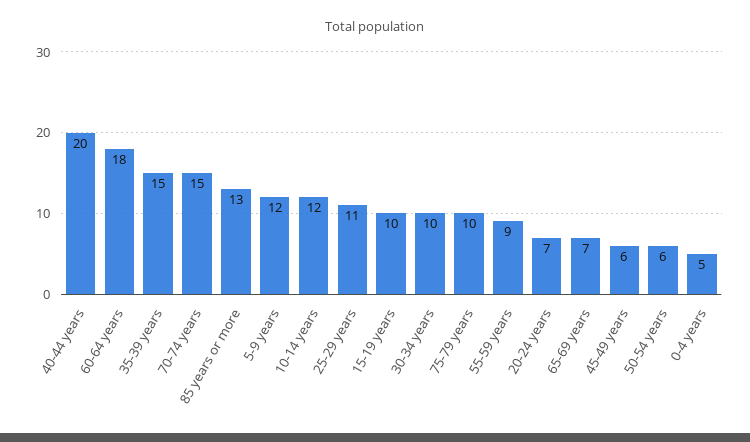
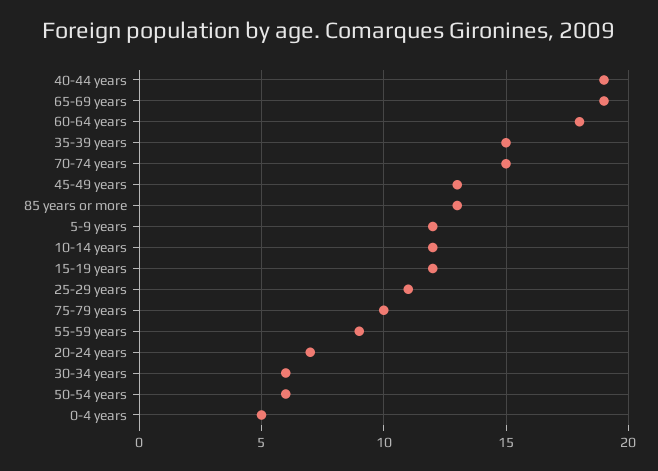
40-44 years: 20 -> 19
15-19 years: 10 -> 12
30-34 years: 10 -> 6
65-69 years: 7 -> 19
45-49 years: 6 -> 13

